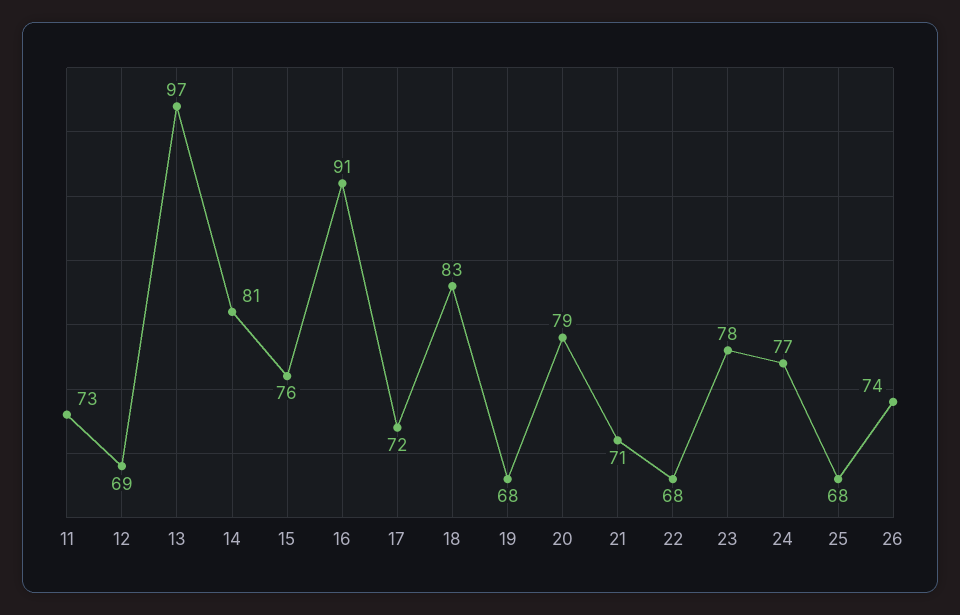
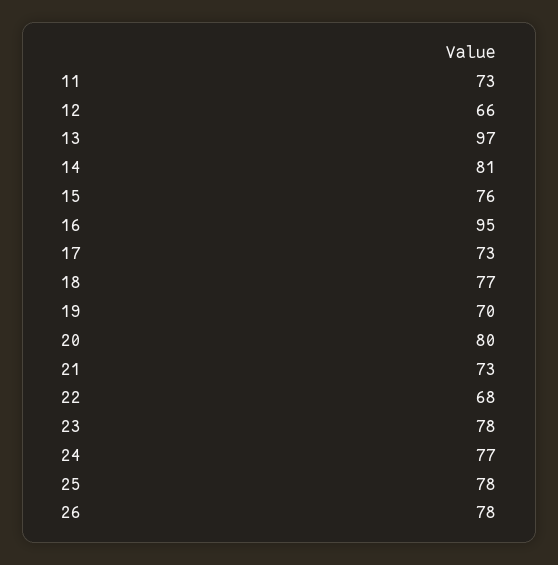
12: 69 -> 66
16: 91 -> 95
17: 72 -> 73
18: 83 -> 77
19: 68 -> 70
20: 79 -> 80
21: 71 -> 73
25: 68 -> 78
26: 74 -> 78

